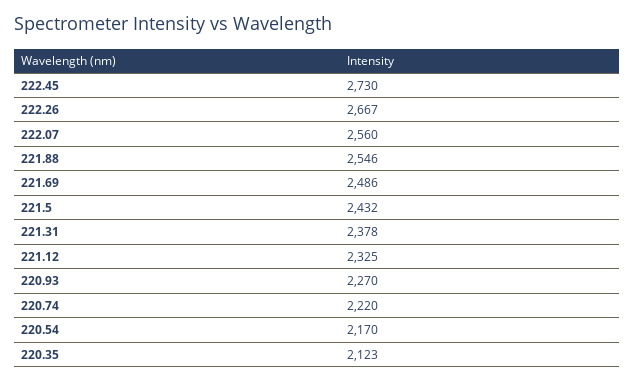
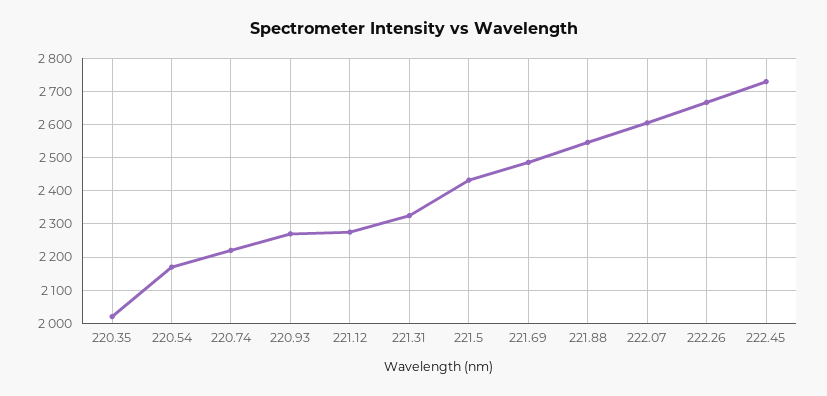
222.07: 2560 -> 2600
221.31: 2378 -> 2320
221.12: 2325 -> 2280
220.35: 2123 -> 2020

